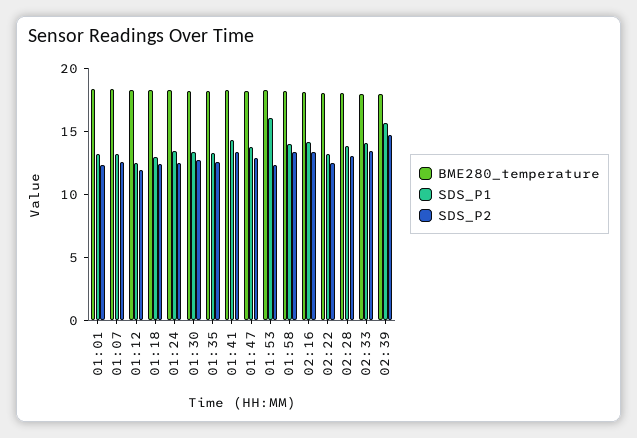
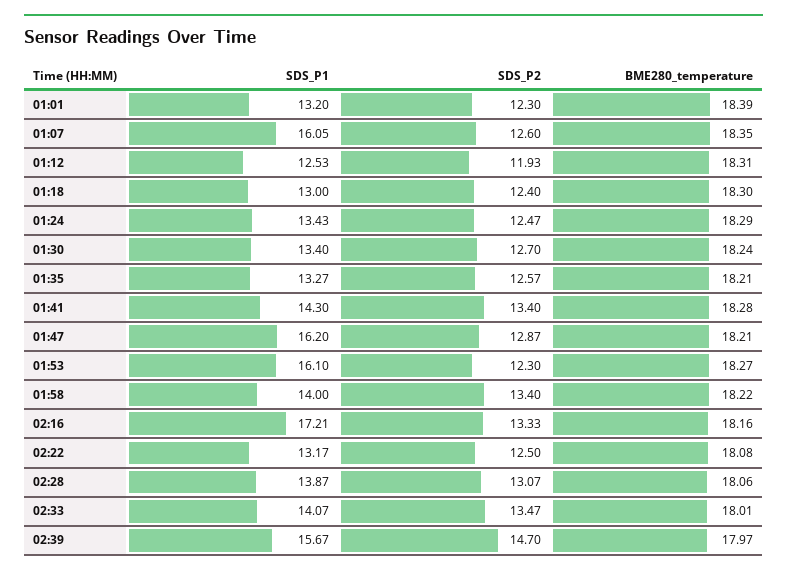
SDS_P1, 01:07: 13 -> 16.05
SDS_P1, 01:47: 14 -> 16.2
SDS_P1, 02:16: 14 -> 17.21

